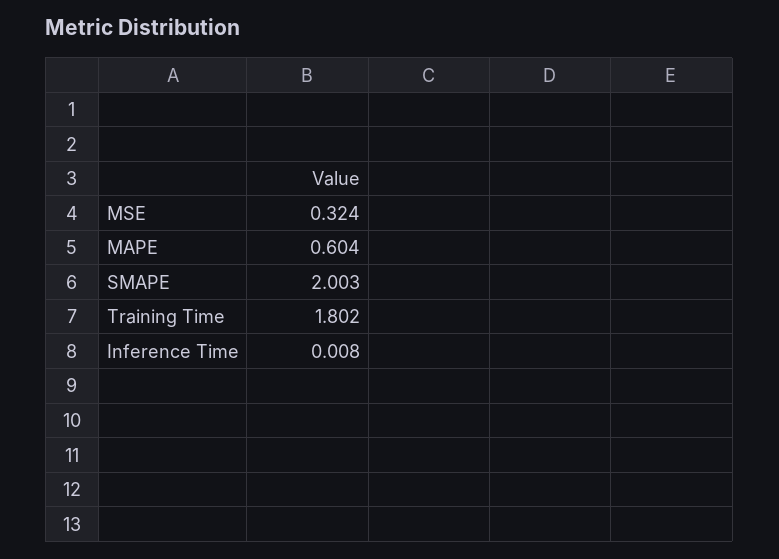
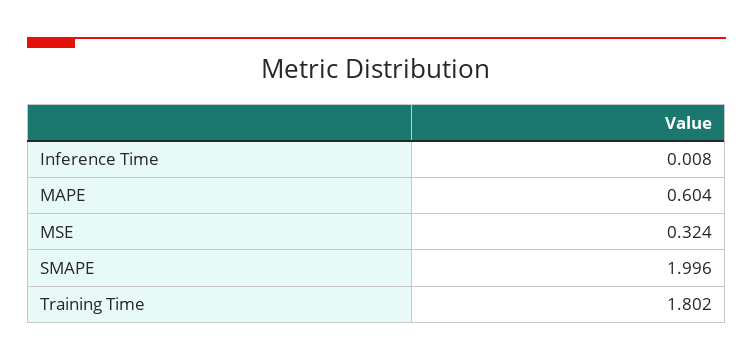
SMAPE: 2.003 -> 1.996

